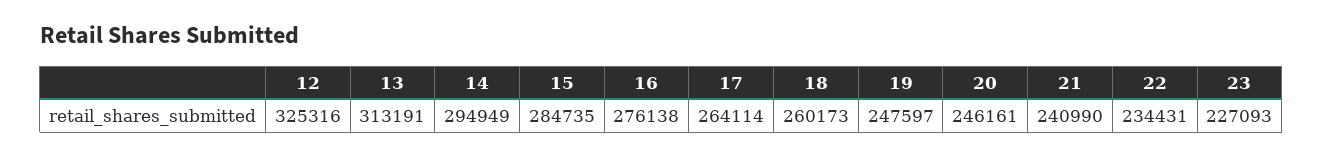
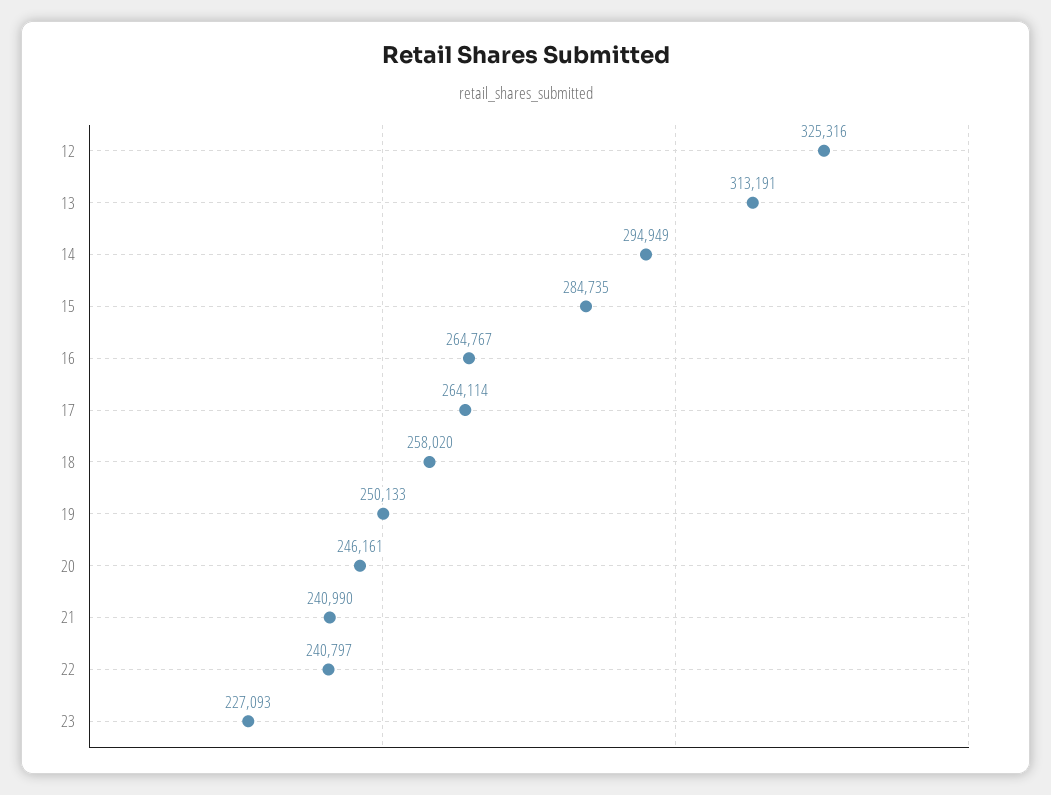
16: 276138 -> 264767
18: 260173 -> 258020
19: 247597 -> 250133
22: 234431 -> 240797

